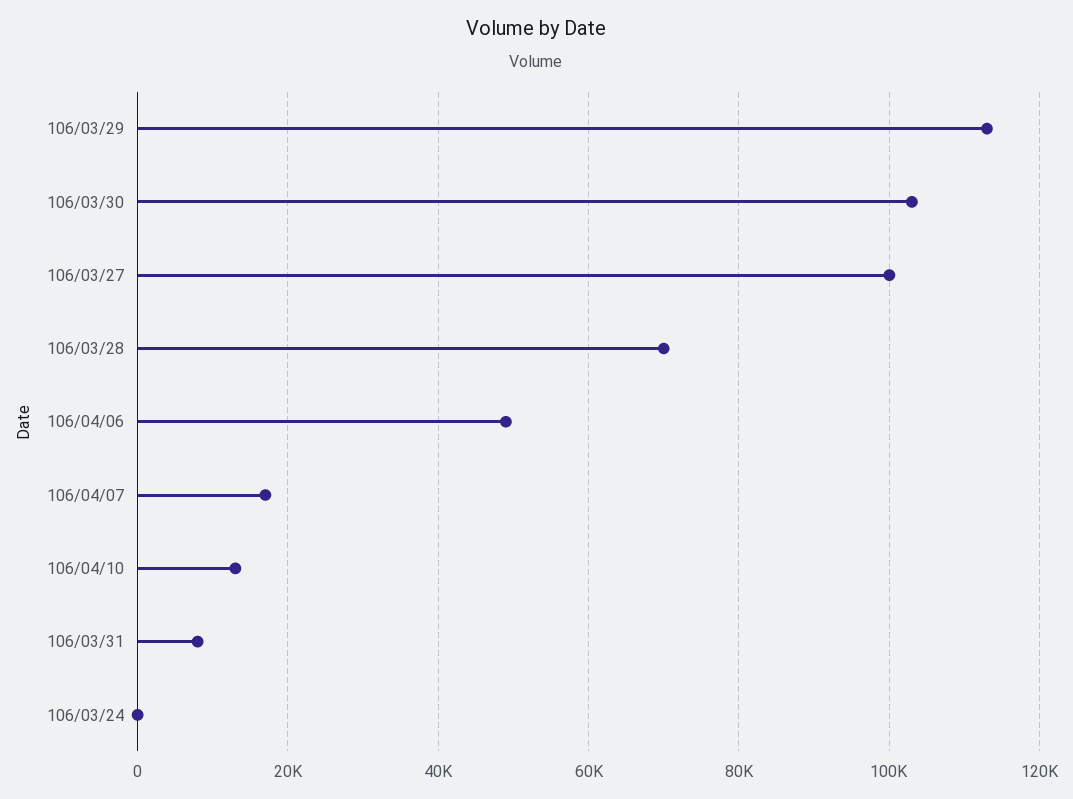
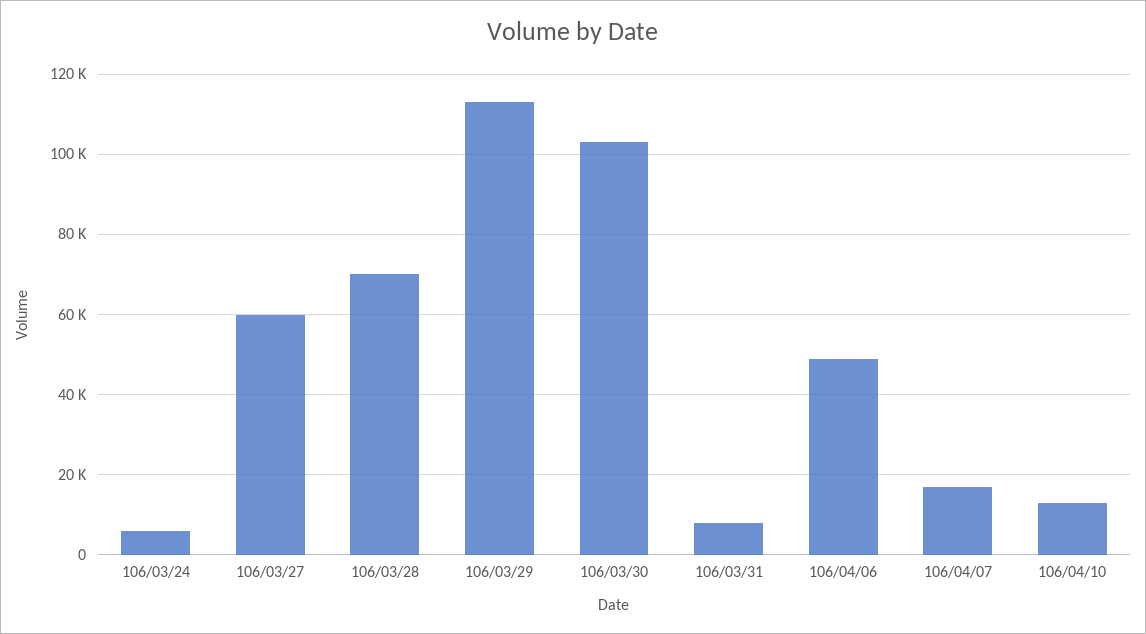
106/03/27: 100000 -> 60000
106/03/24: 0 -> 6000

